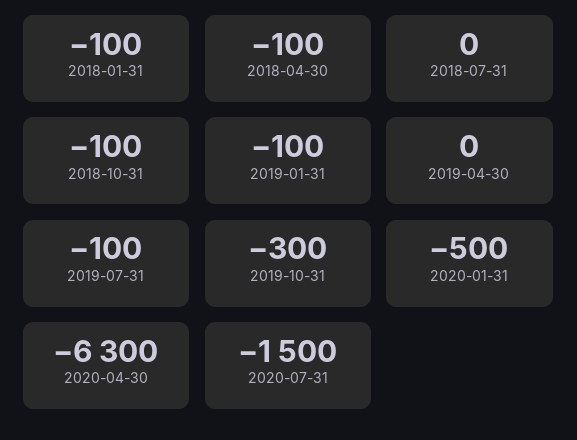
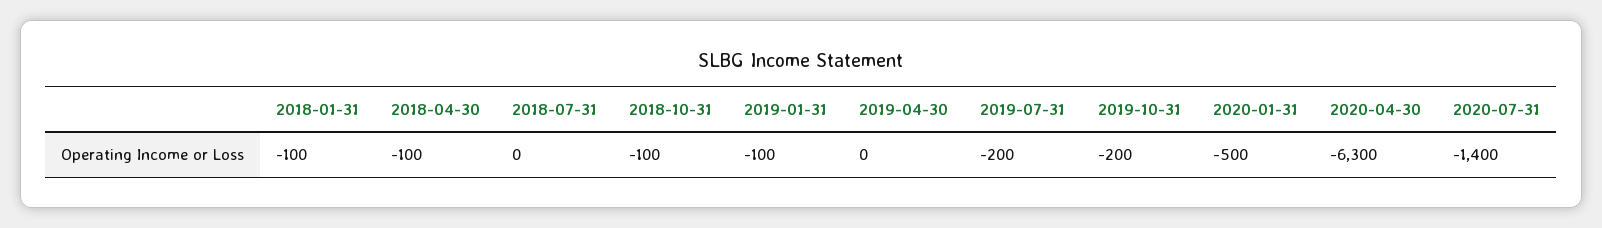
2019-07-31: -100 -> -200
2019-10-31: -300 -> -200
2020-07-31: -1500 -> -1400

